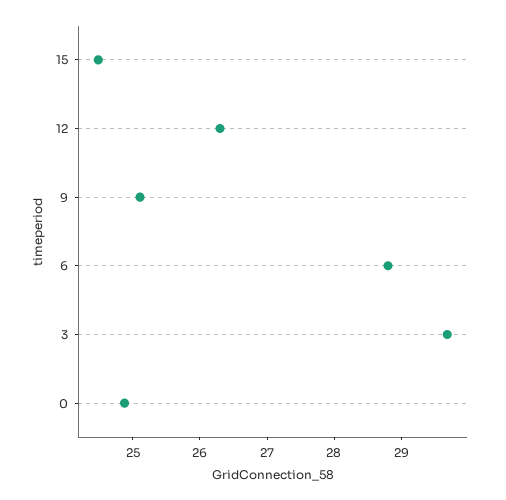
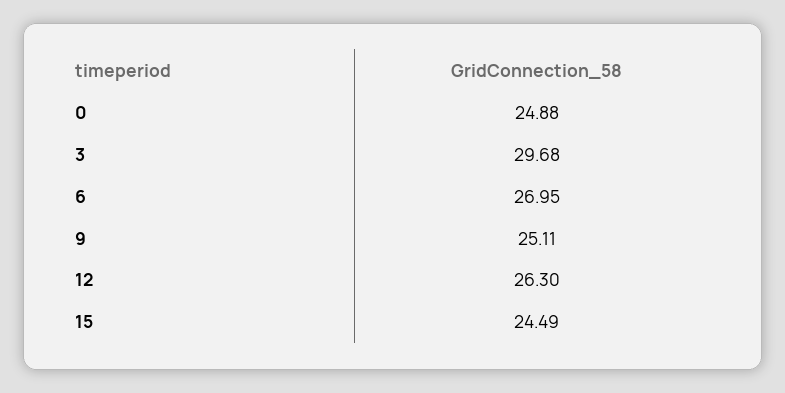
6: 28.8 -> 26.95

